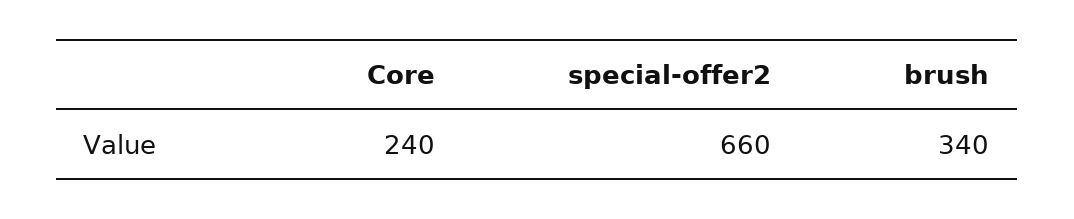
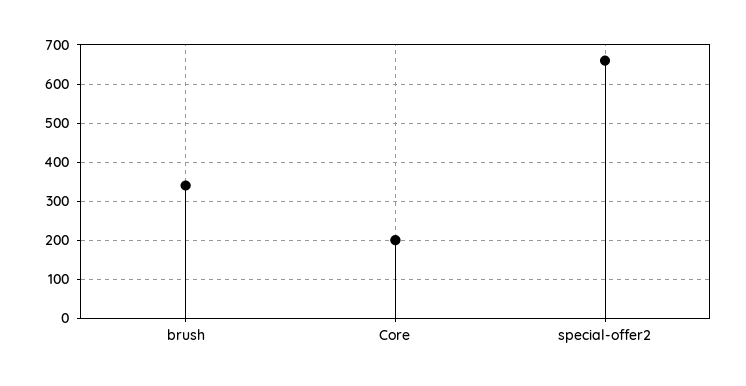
Core: 240 -> 200

